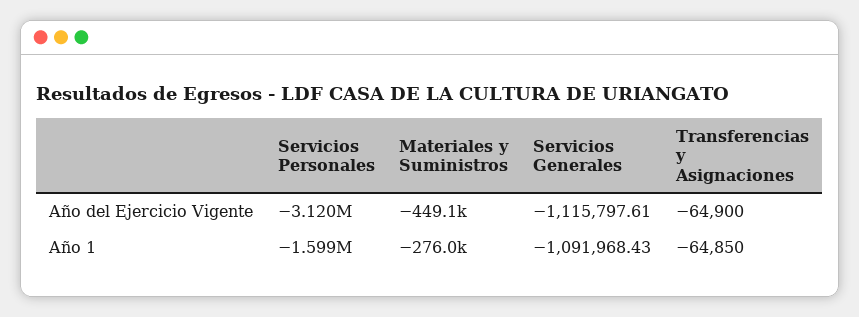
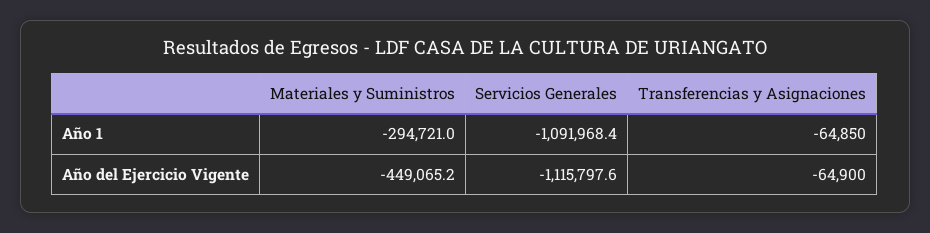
Servicios Personales, Año del Ejercicio Vigente: -3120000 -> none
Servicios Personales, Año 1: -1599000 -> none
Materiales y Suministros, Año 1: -276000 -> -294721

